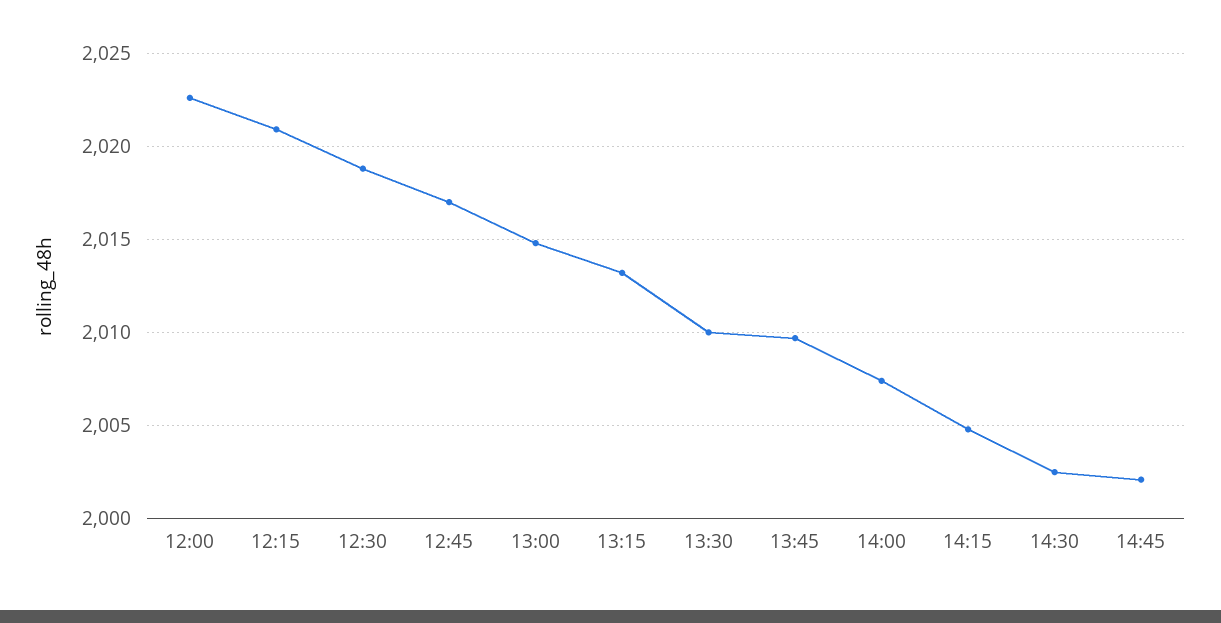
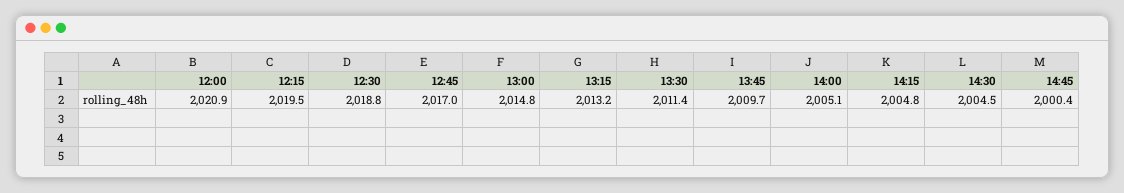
12:00: 2022.5 -> 2020.9
12:15: 2021 -> 2019.5
13:30: 2010 -> 2011.4
14:00: 2007.5 -> 2005.1
14:30: 2002.5 -> 2004.5
14:45: 2002 -> 2000.4

